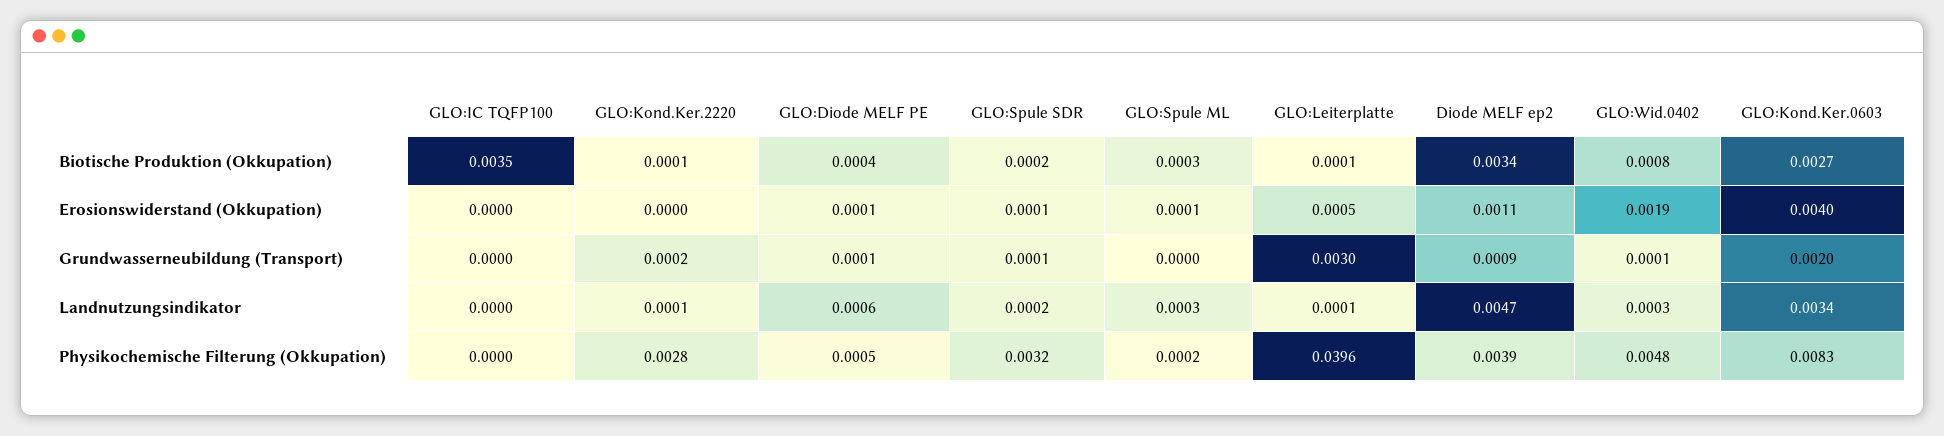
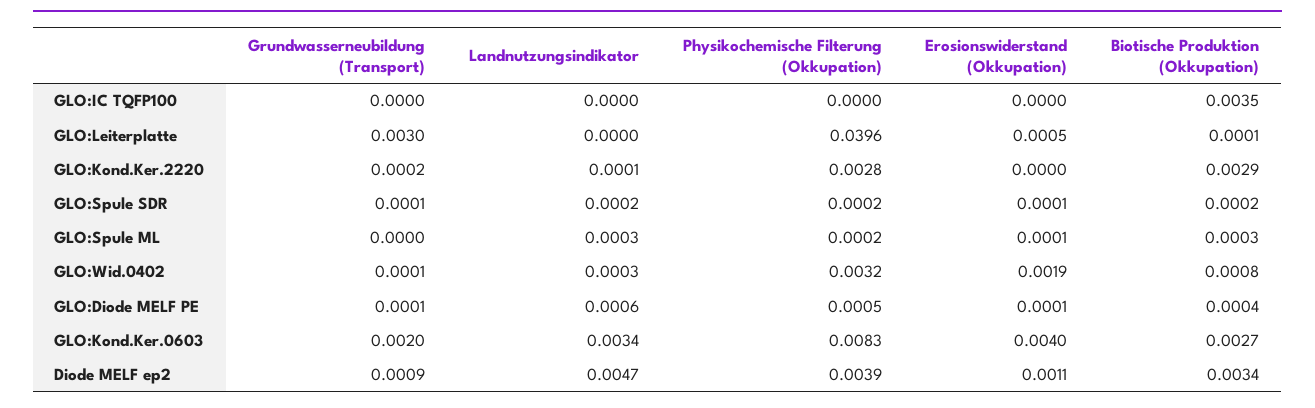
GLO:Kond.Ker.2220, Biotische Produktion (Okkupation): 0.0001 -> 0.0029
GLO:Leiterplatte, Landnutzungsindikator: 0.0001 -> 0
GLO:Spule SDR, Physikochemische Filterung (Okkupation): 0.0032 -> 0.0002
GLO:Wid.0402, Physikochemische Filterung (Okkupation): 0.0048 -> 0.0032

